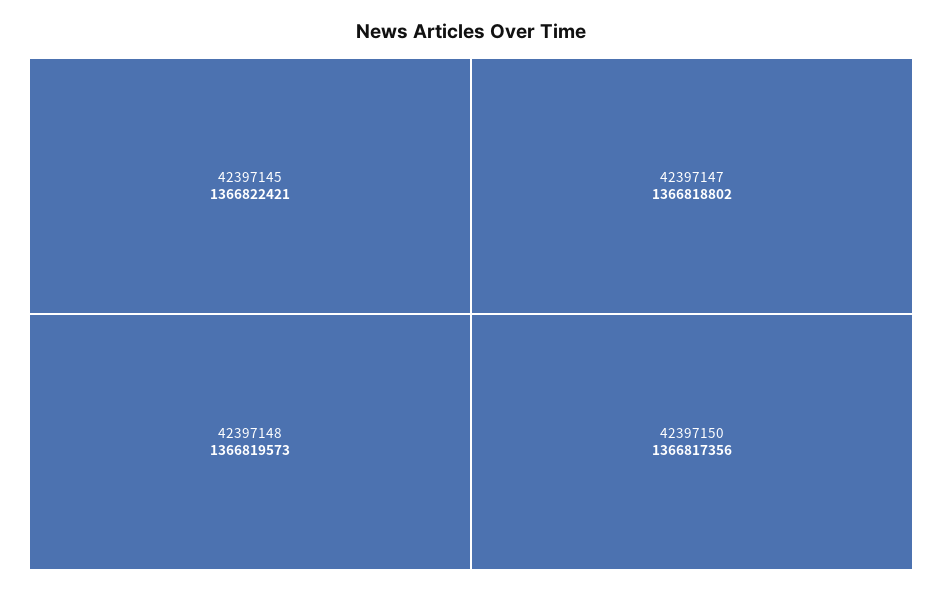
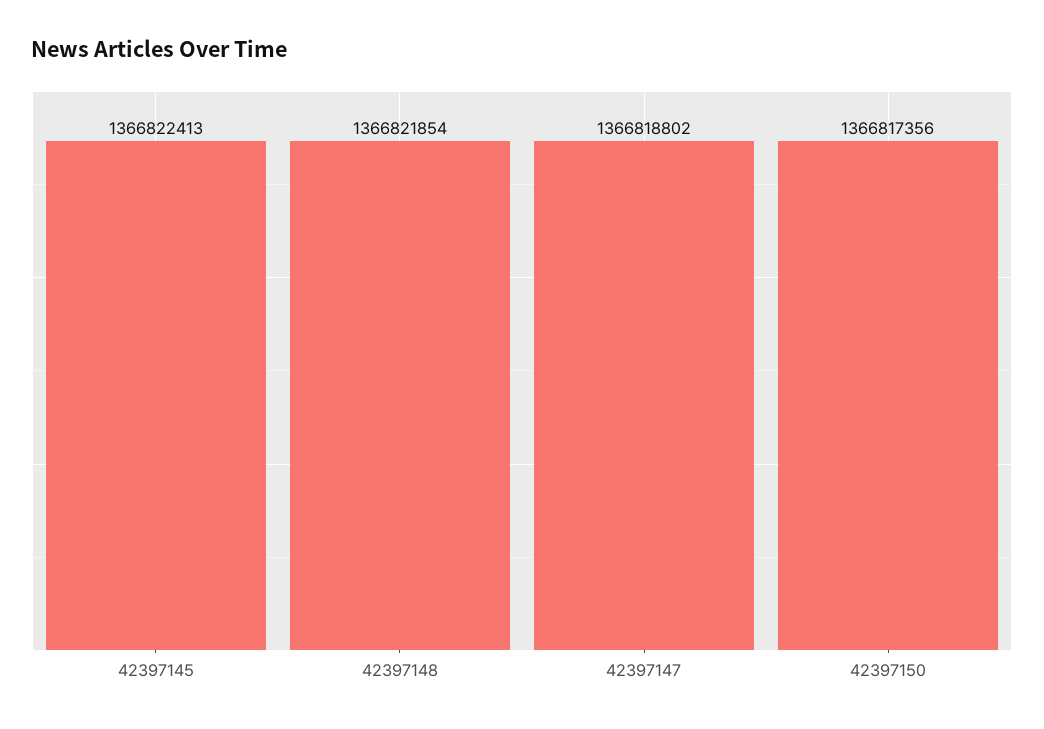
42397145: 1366822421 -> 1366822413
42397148: 1366819573 -> 1366821854

